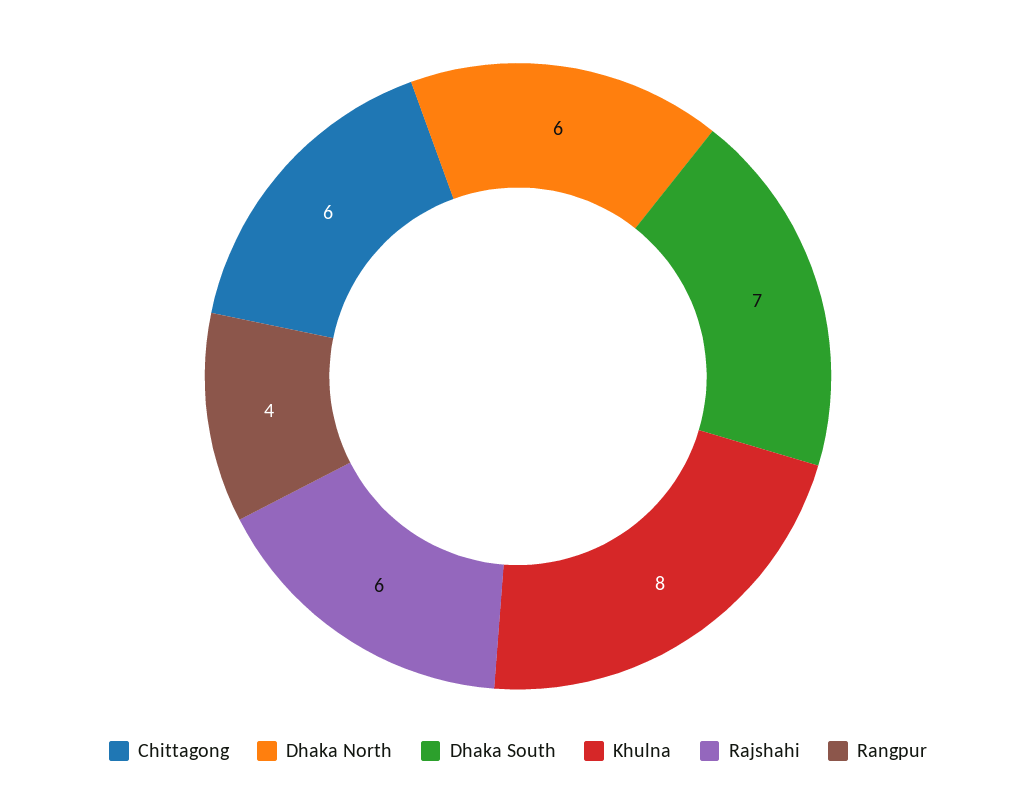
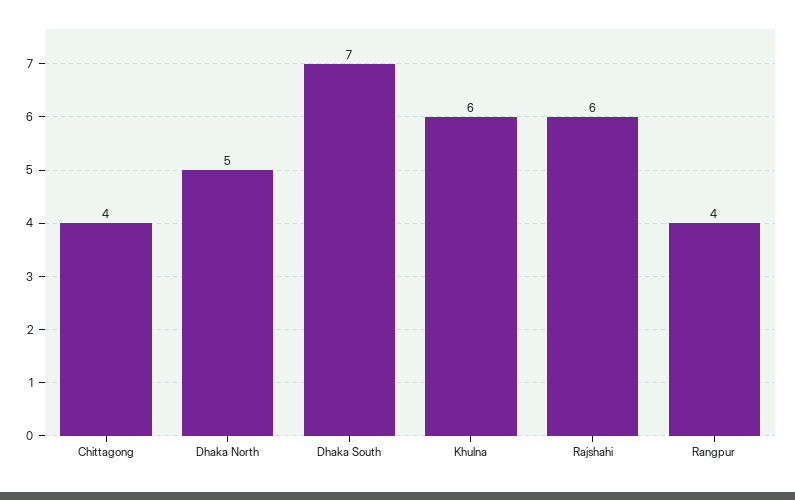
Chittagong: 6 -> 4
Dhaka North: 6 -> 5
Khulna: 8 -> 6

